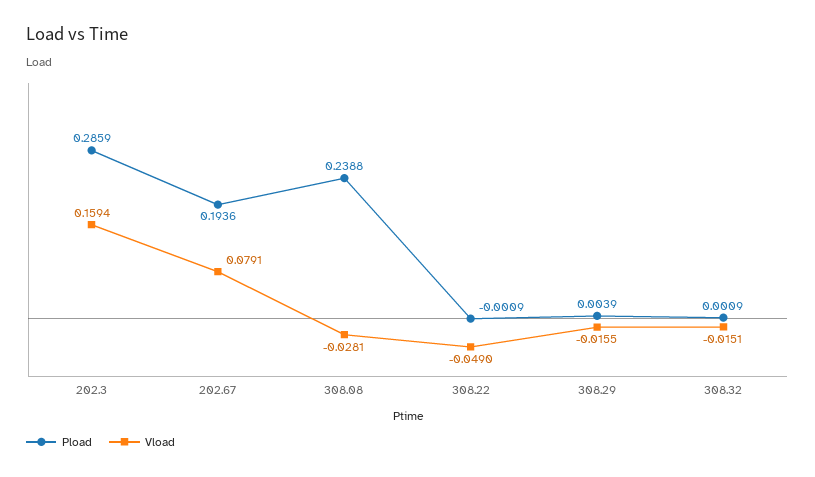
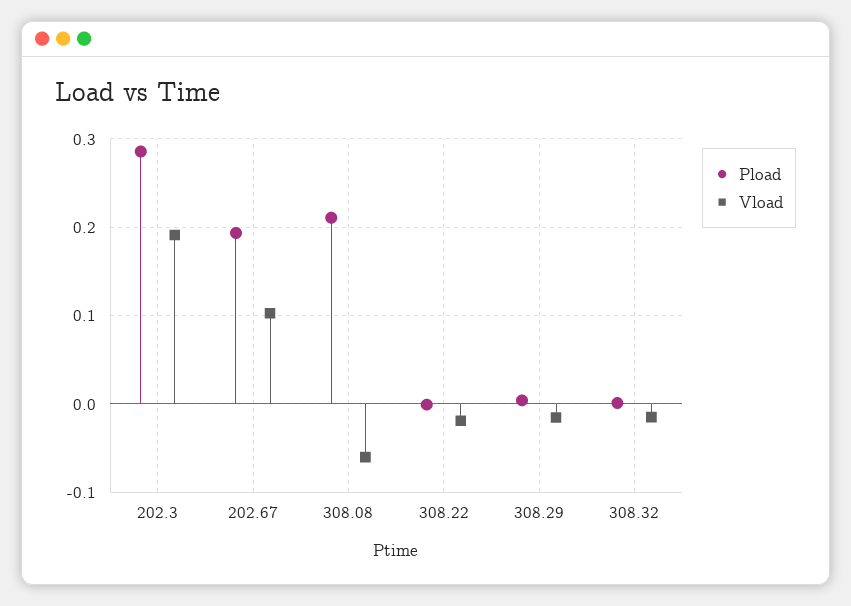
Vload, 202.3: 0.1594 -> 0.19
Vload, 202.67: 0.0791 -> 0.1
Pload, 308.08: 0.2388 -> 0.21
Vload, 308.08: -0.0281 -> -0.06
Vload, 308.22: -0.049 -> -0.02

